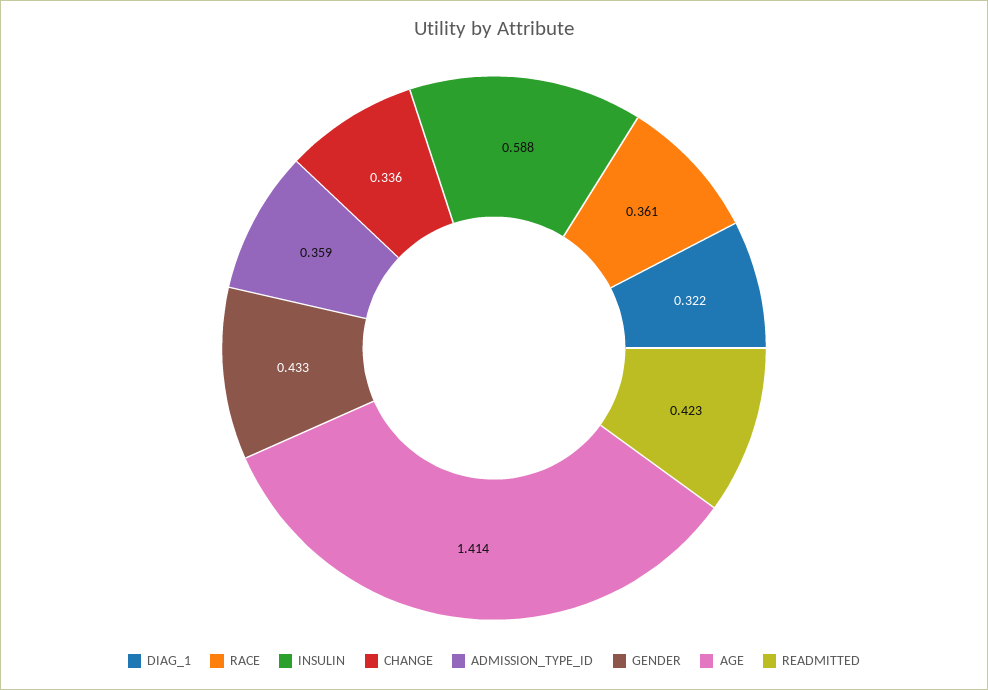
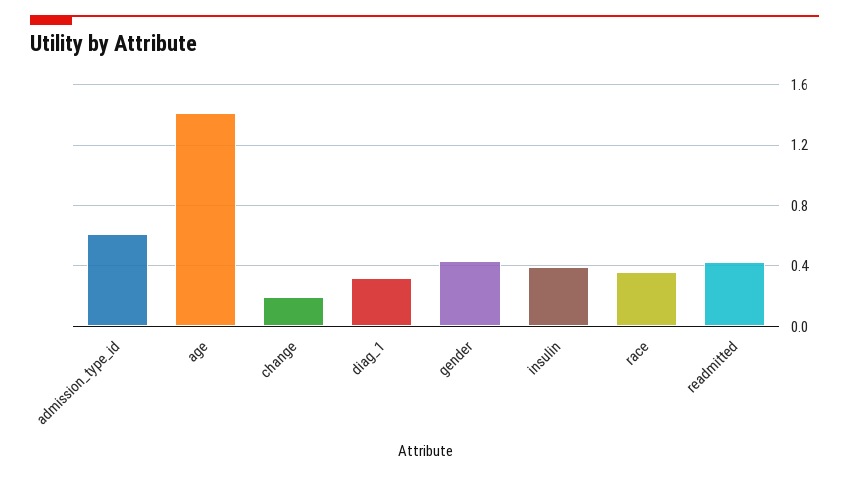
INSULIN: 0.588 -> 0.4
CHANGE: 0.336 -> 0.2
ADMISSION_TYPE_ID: 0.359 -> 0.6

